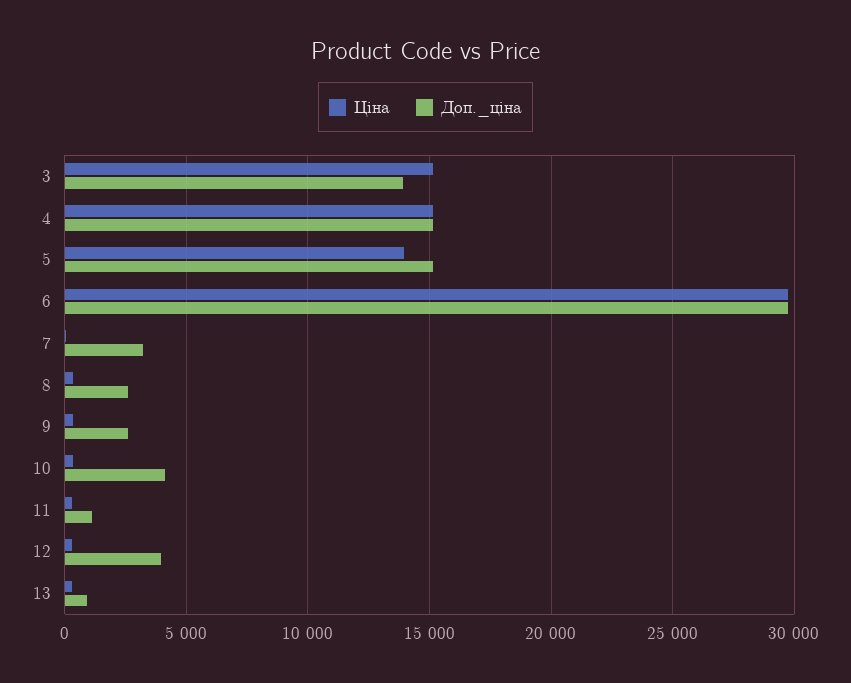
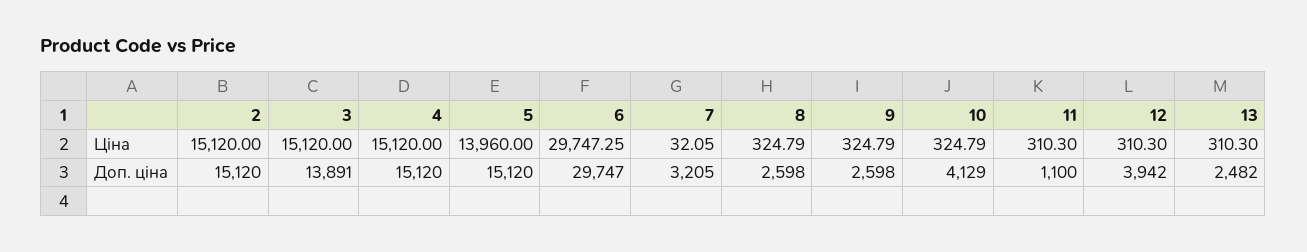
Доп._ціна, 13: 1000 -> 2482
Ціна, 2: none -> 15120
Доп._ціна, 2: none -> 15120

